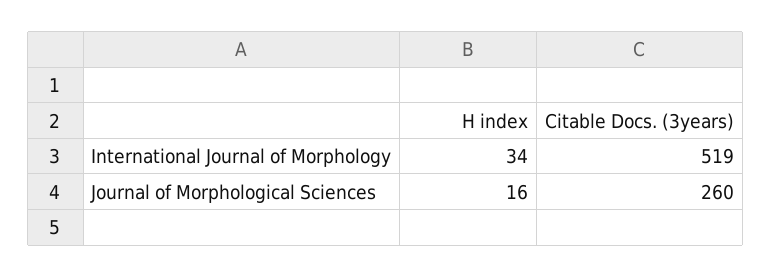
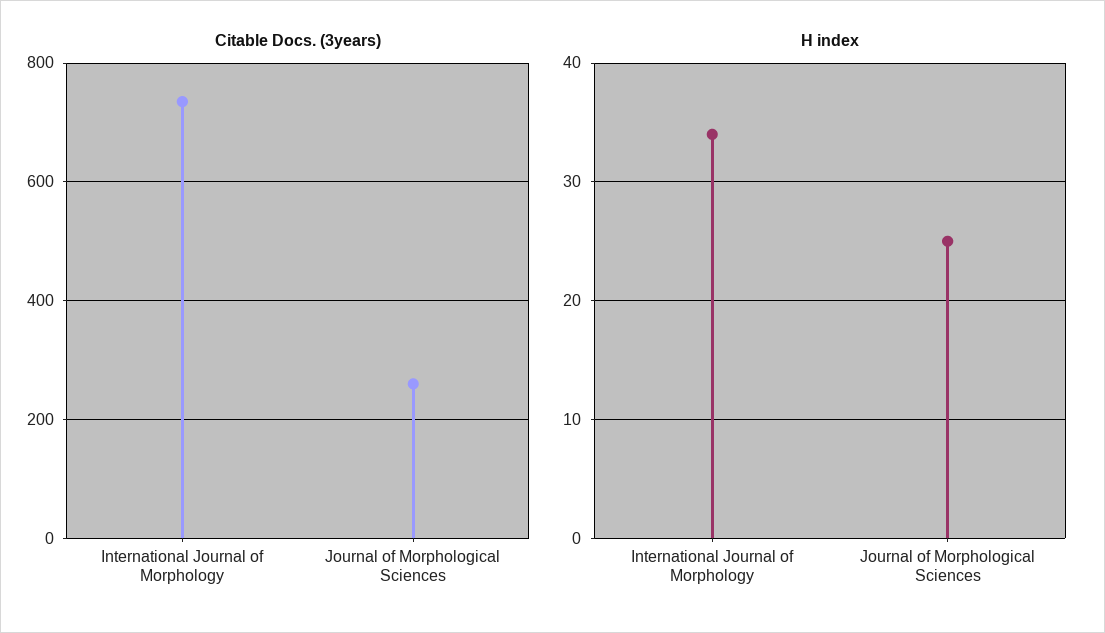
Citable Docs. (3years), International Journal of Morphology: 519 -> 740
H index, Journal of Morphological Sciences: 16 -> 25

